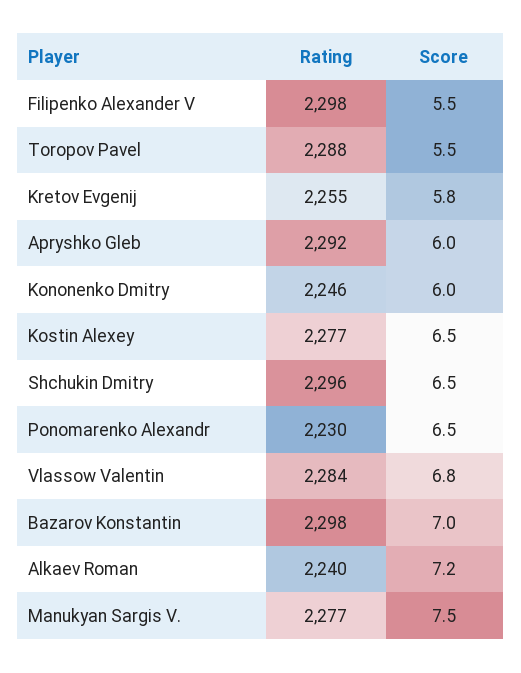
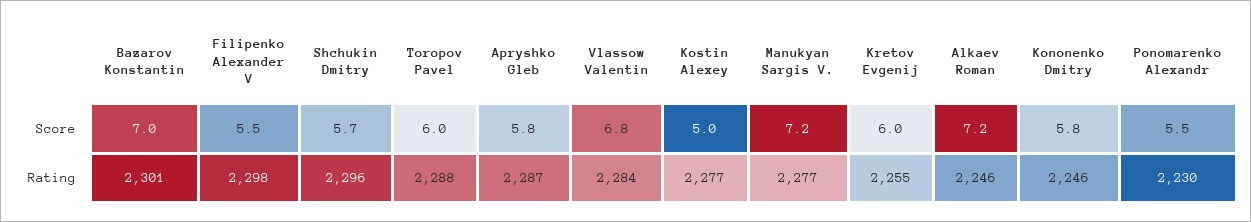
Score, Toropov Pavel: 5.5 -> 6
Score, Kretov Evgenij: 5.8 -> 6
Rating, Apryshko Gleb: 2292 -> 2287
Score, Apryshko Gleb: 6 -> 5.8
Score, Kononenko Dmitry: 6 -> 5.8
Score, Kostin Alexey: 6.5 -> 5
Score, Shchukin Dmitry: 6.5 -> 5.7
Score, Ponomarenko Alexandr: 6.5 -> 5.5
Rating, Bazarov Konstantin: 2298 -> 2301
Rating, Alkaev Roman: 2240 -> 2246
Score, Manukyan Sargis V.: 7.5 -> 7.2

